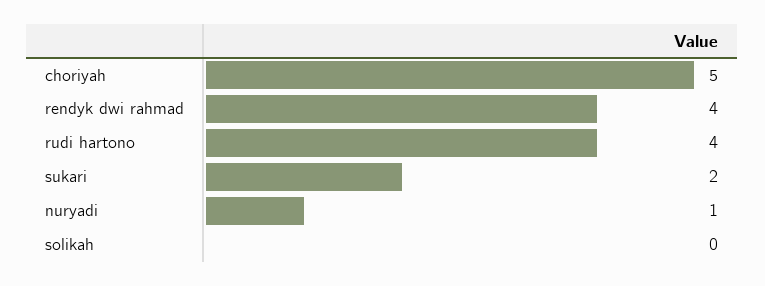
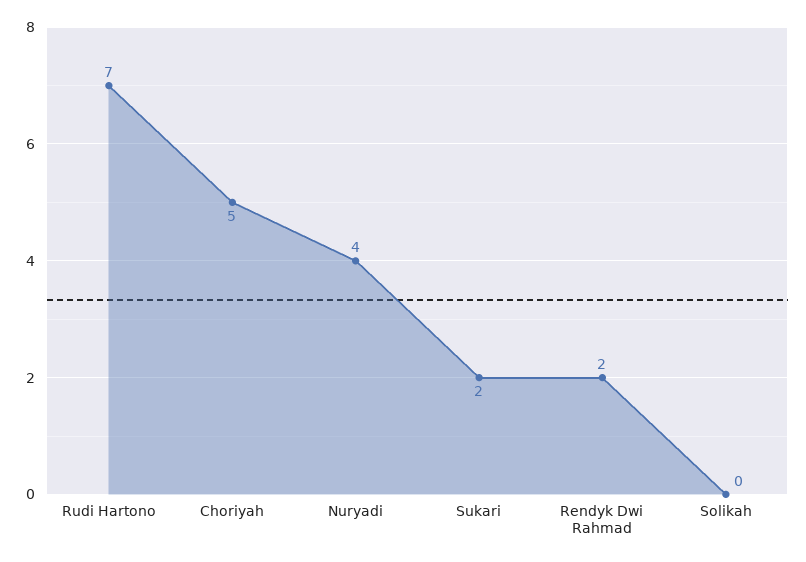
rendyk dwi rahmad: 4 -> 2
rudi hartono: 4 -> 7
nuryadi: 1 -> 4

